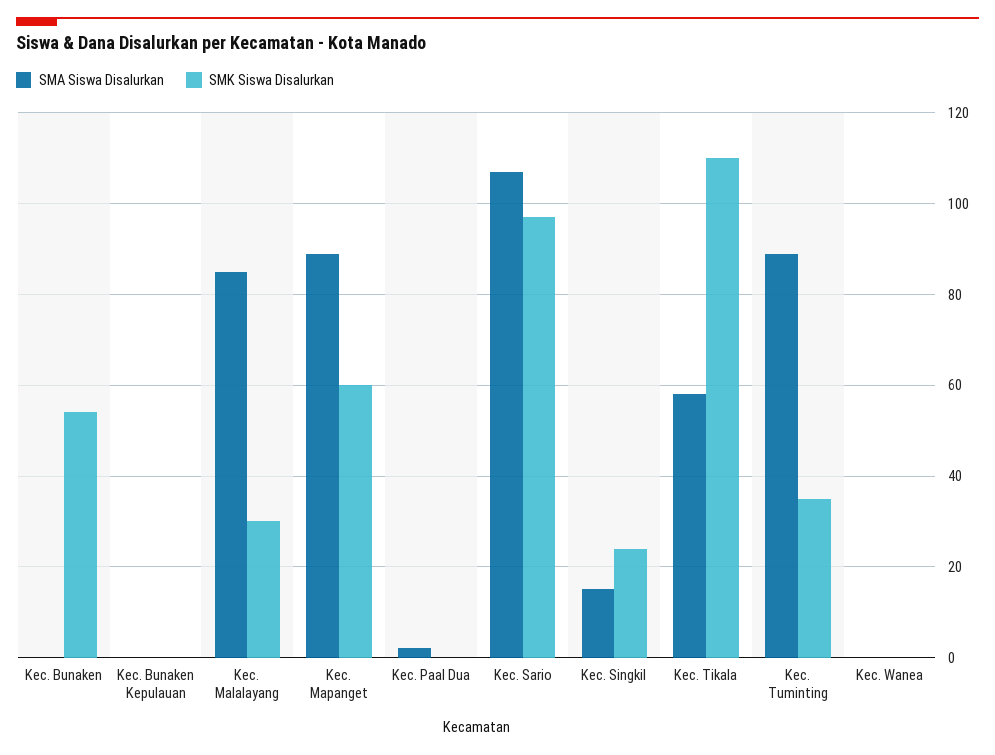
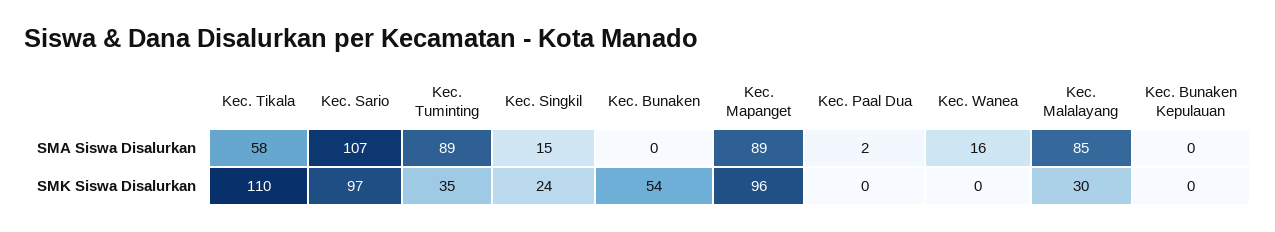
SMK Siswa Disalurkan, Kec. Mapanget: 60 -> 96
SMA Siswa Disalurkan, Kec. Wanea: 0 -> 16

